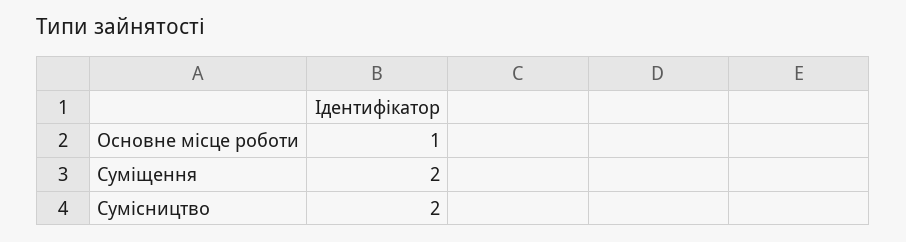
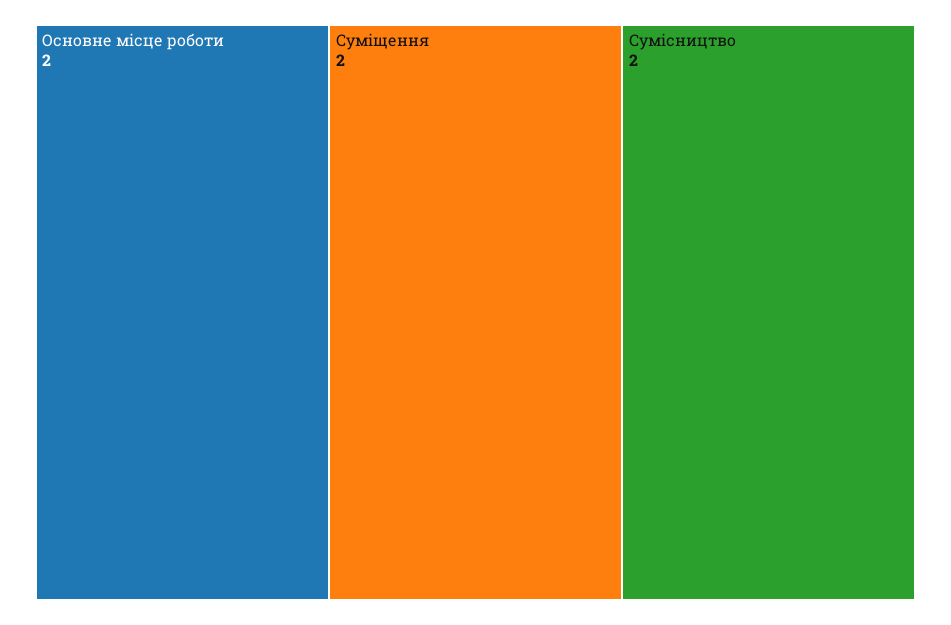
Основне місце роботи: 1 -> 2

